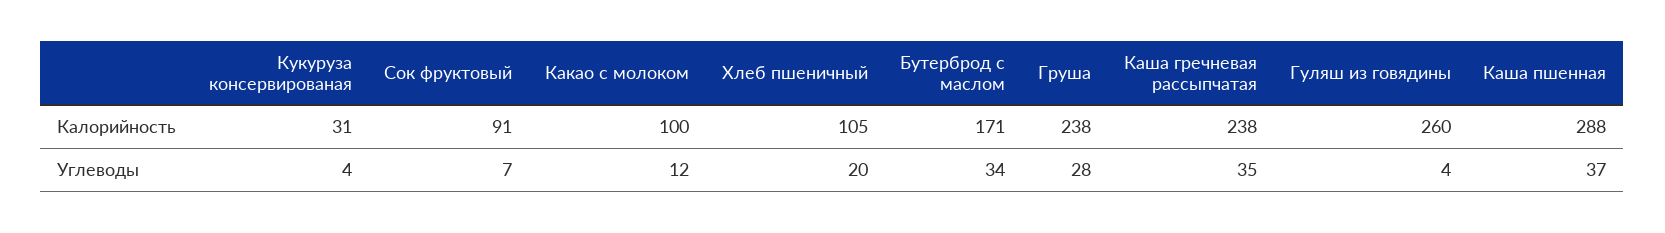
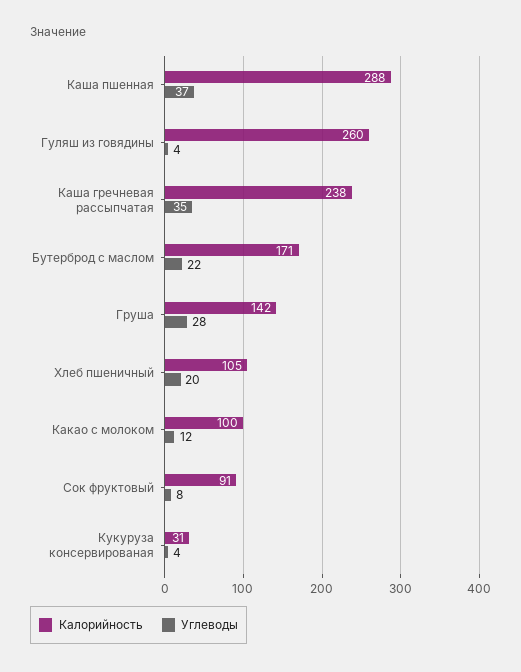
Калорийность, Груша: 238 -> 142
Углеводы, Сок фруктовый: 7 -> 8
Углеводы, Бутерброд с маслом: 34 -> 22

